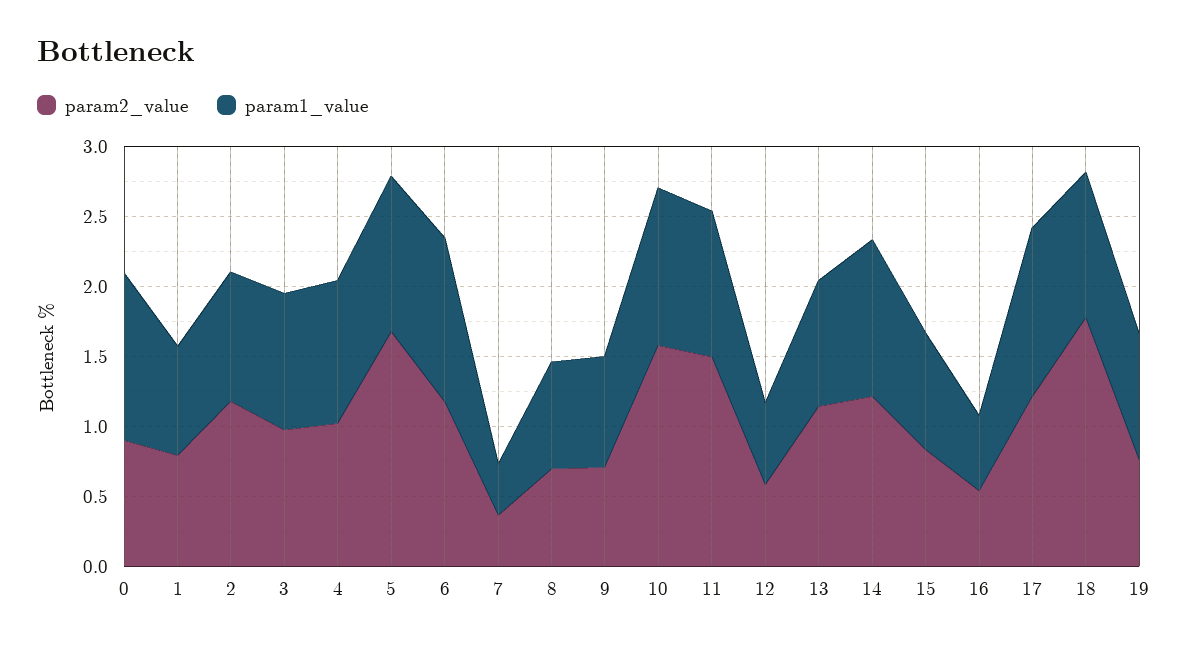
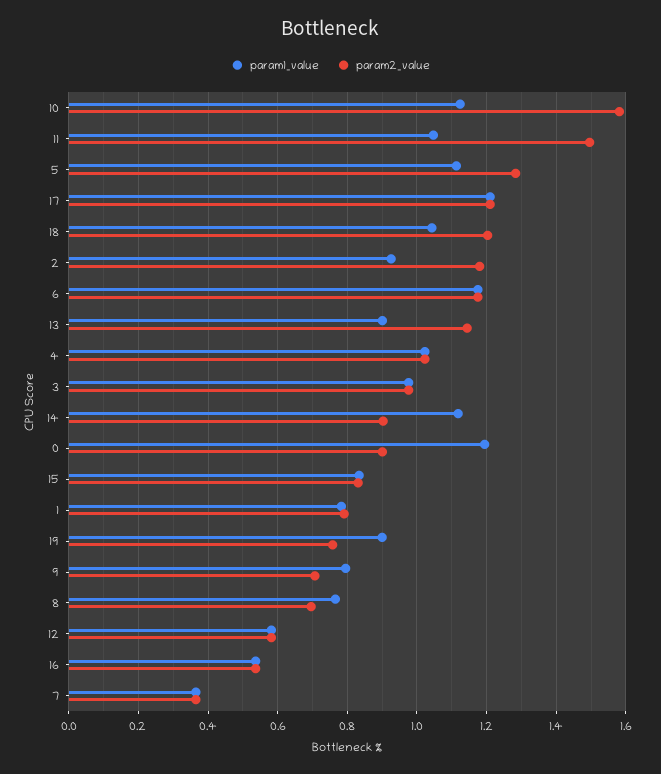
param2_value, 5: 1.7 -> 1.28
param2_value, 14: 1.2 -> 0.9
param2_value, 18: 1.8 -> 1.2

